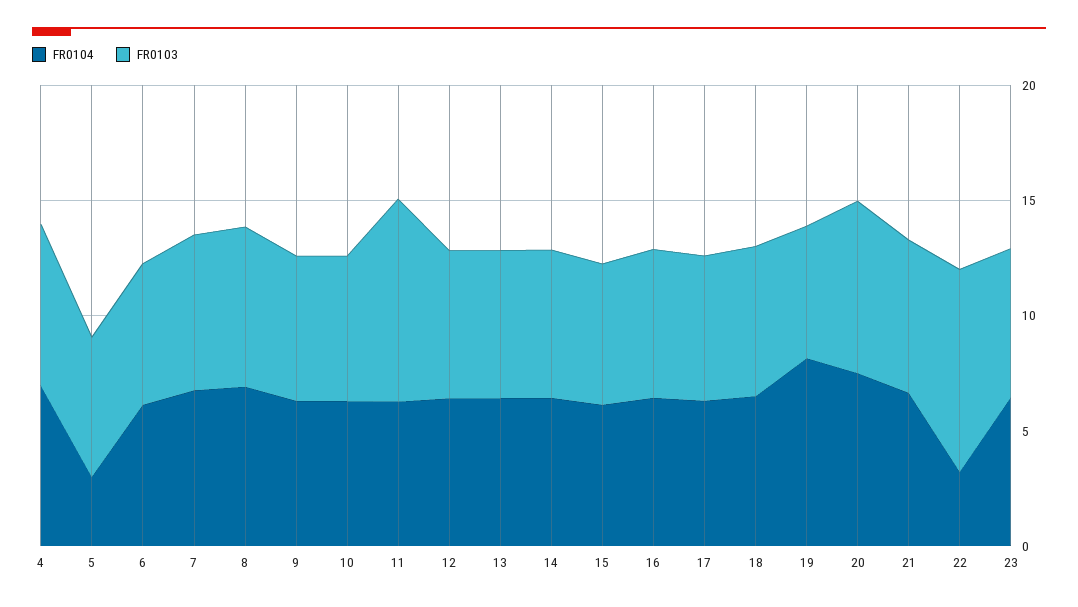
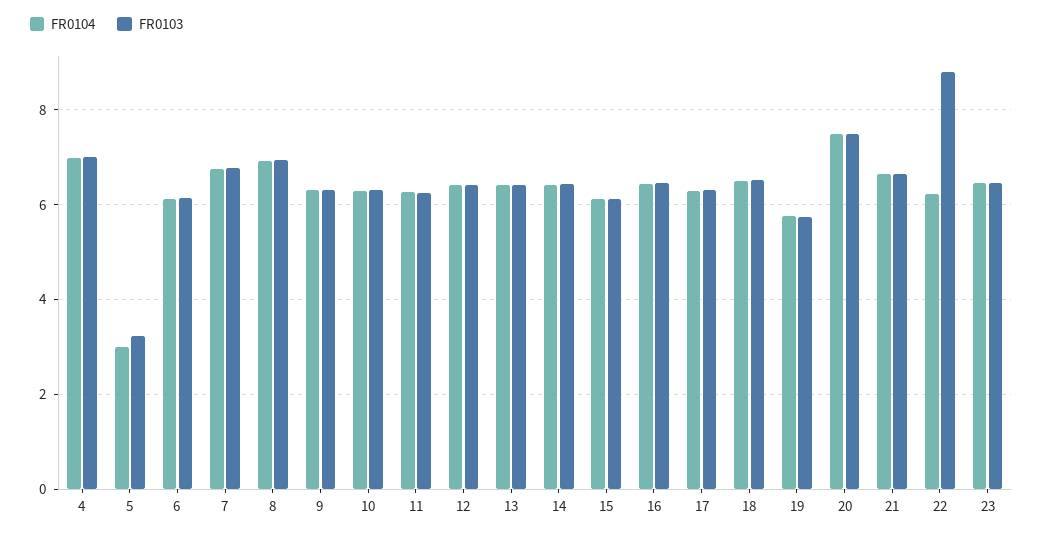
FR0103, 5: 6 -> 3.2
FR0103, 11: 9 -> 6.2
FR0104, 19: 8 -> 5.8
FR0104, 22: 3 -> 6.2

